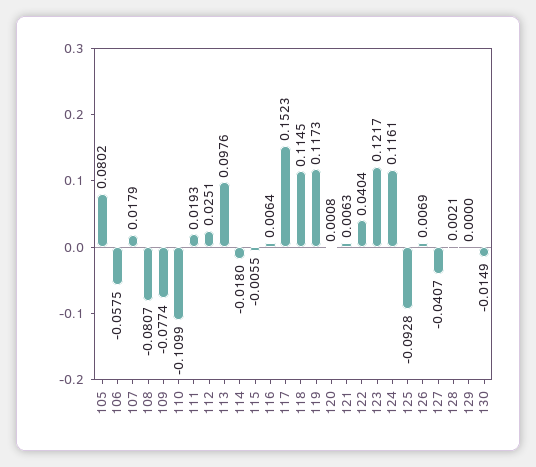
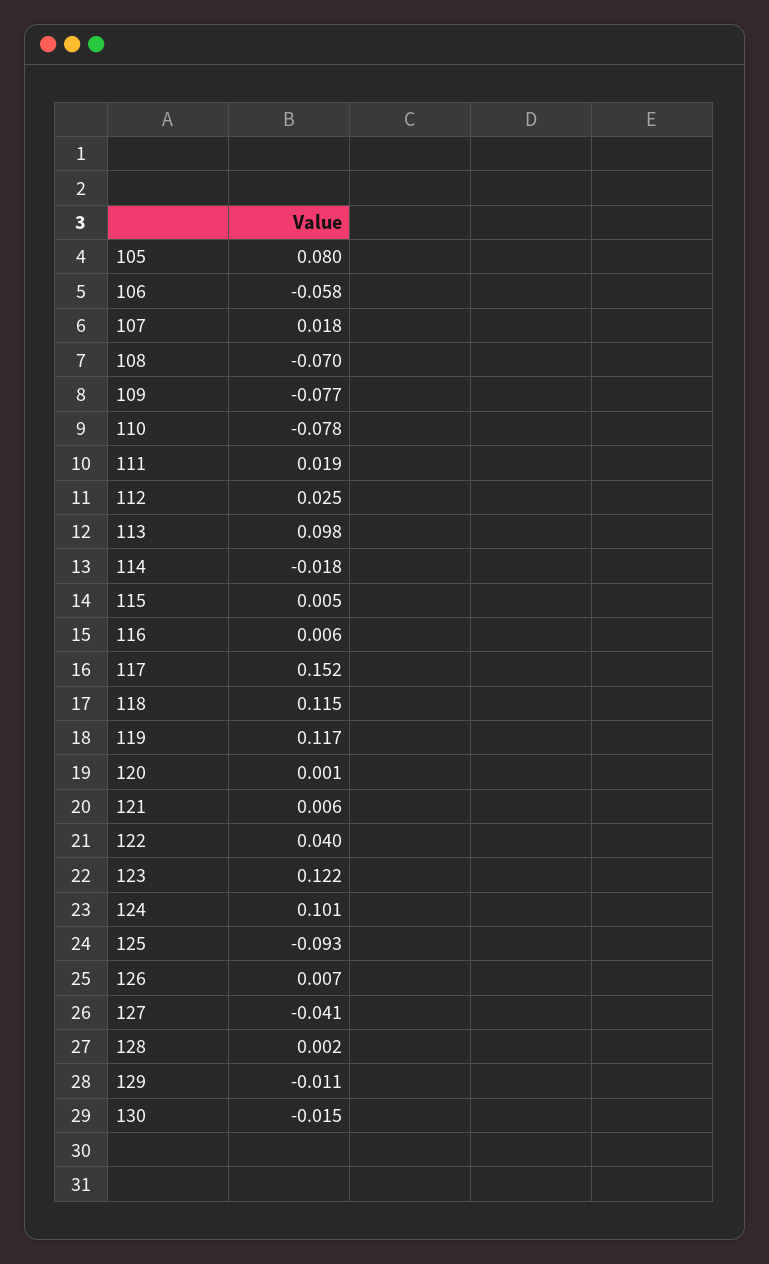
108: -0.0807 -> -0.07
110: -0.1099 -> -0.078
115: -0.0055 -> 0.005
124: 0.1161 -> 0.101
129: 0 -> -0.011

